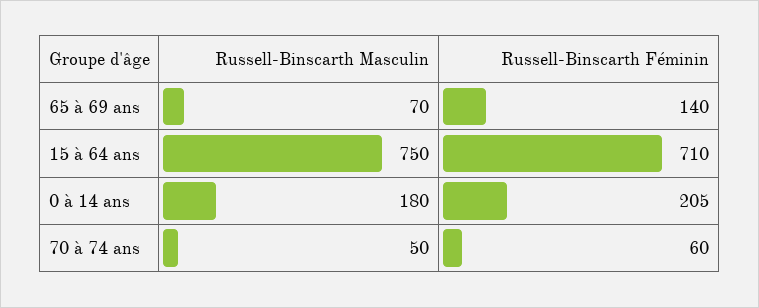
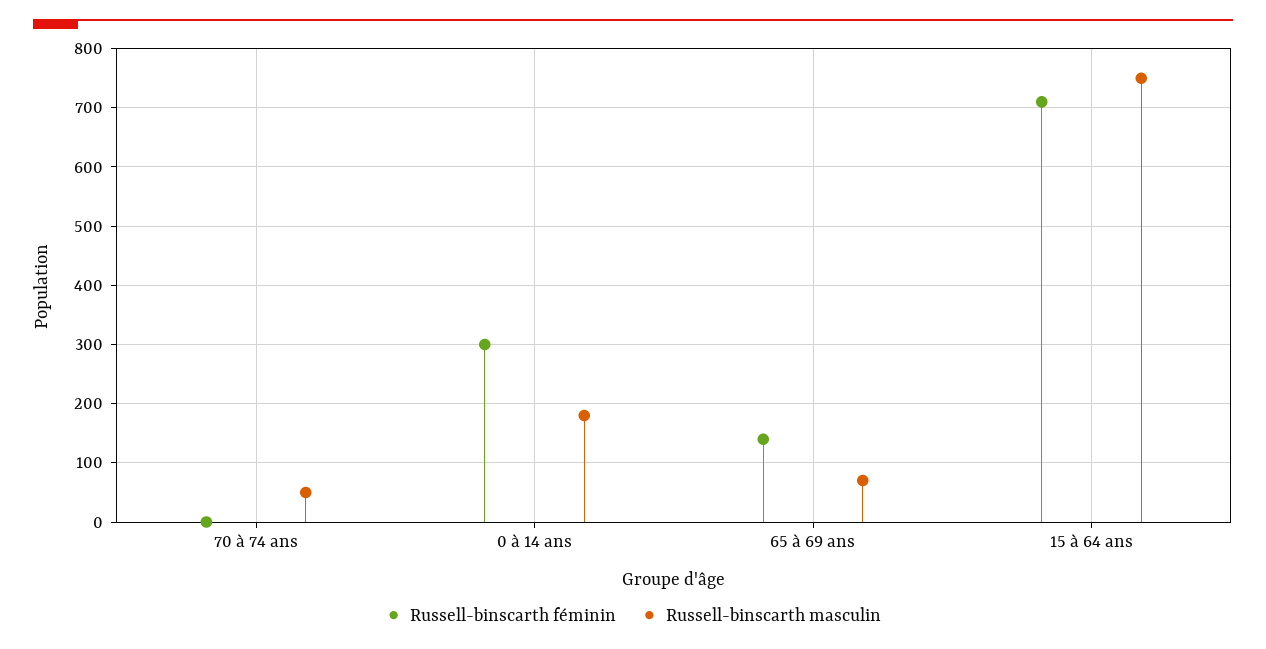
Russell-Binscarth Féminin, 0 à 14 ans: 205 -> 300
Russell-Binscarth Féminin, 70 à 74 ans: 60 -> 0

